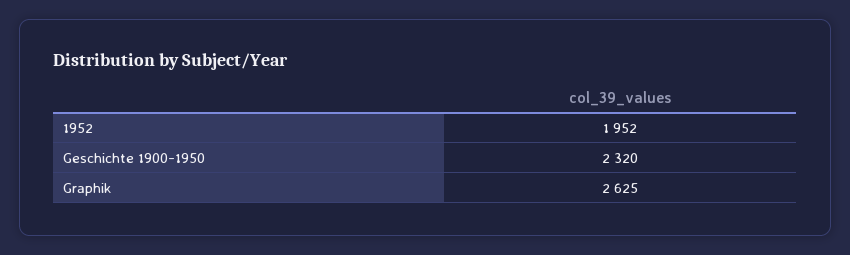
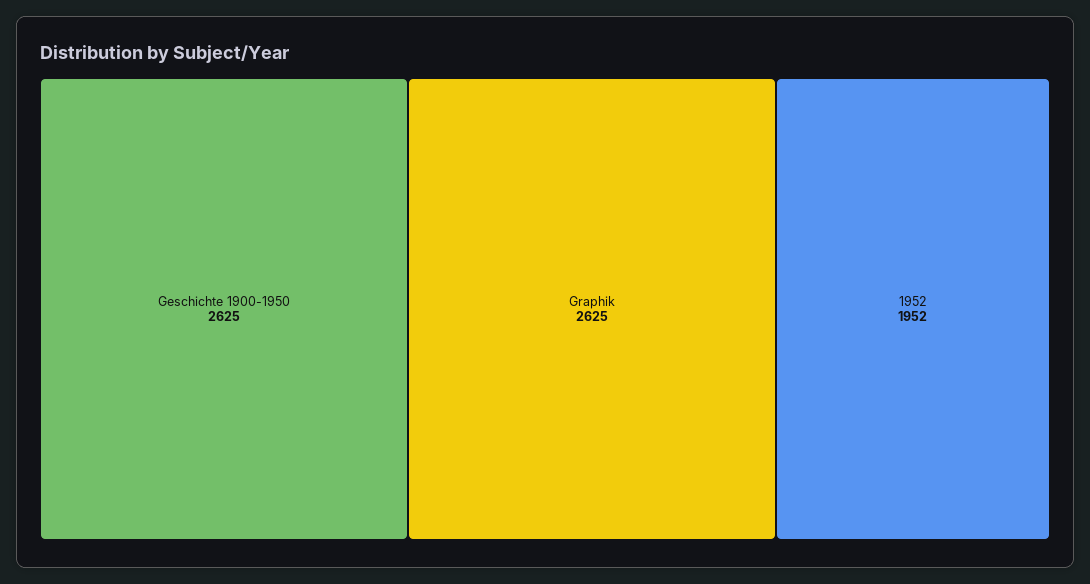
Geschichte 1900-1950: 2320 -> 2625

